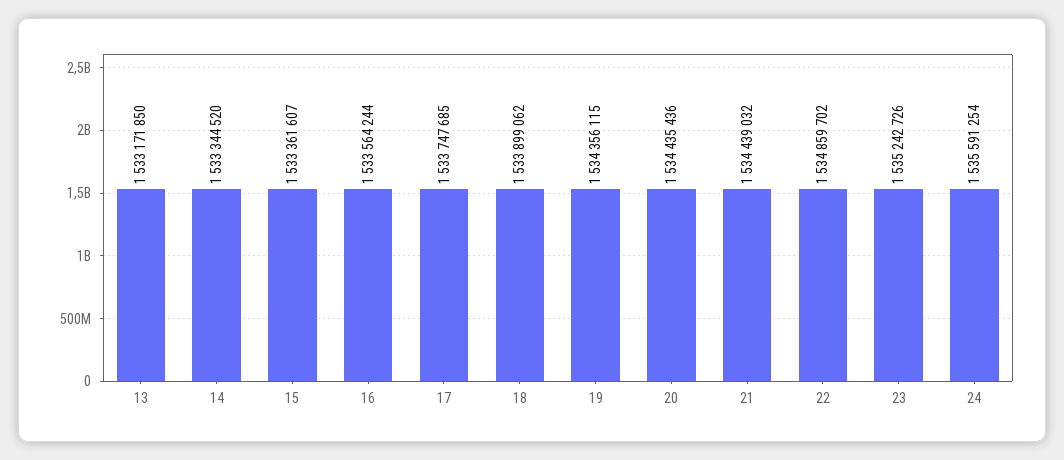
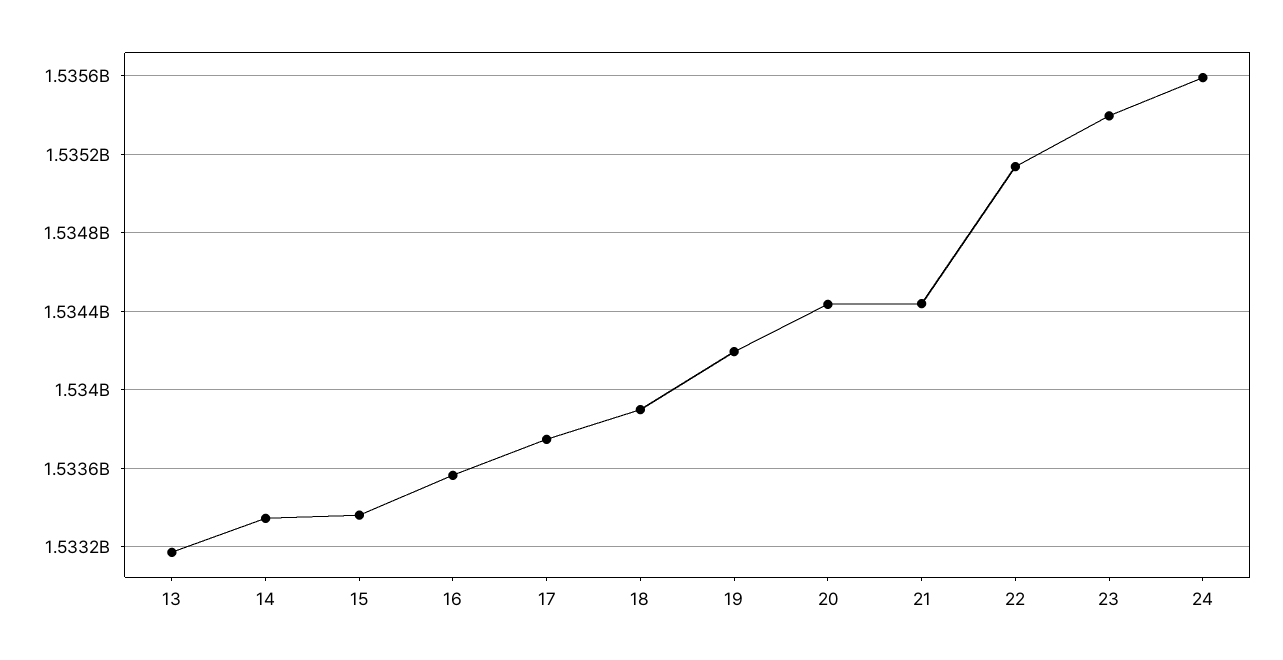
19: 1534356115 -> 1534200000
22: 1534859702 -> 1535150000
23: 1535242726 -> 1535400000

